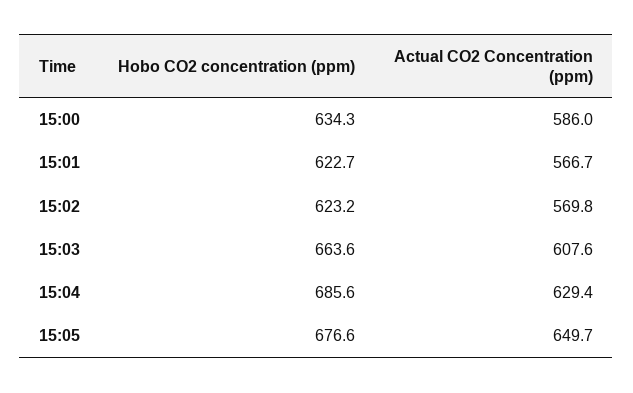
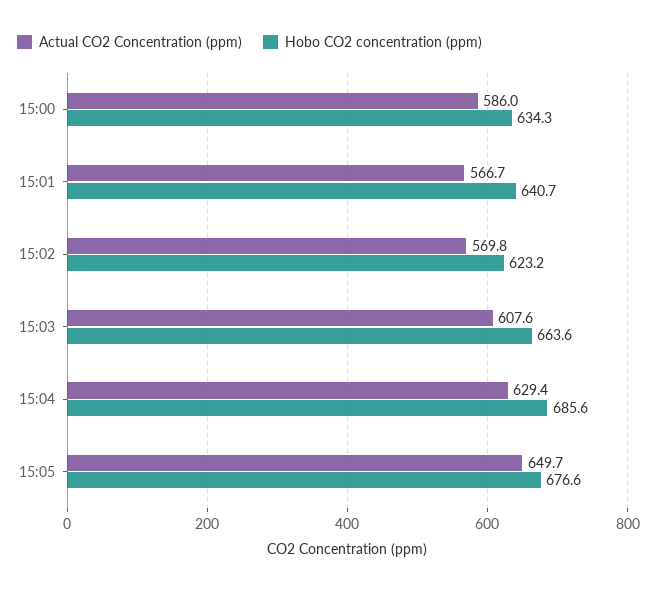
Hobo CO2 concentration (ppm), 15:01: 622.7 -> 640.7

